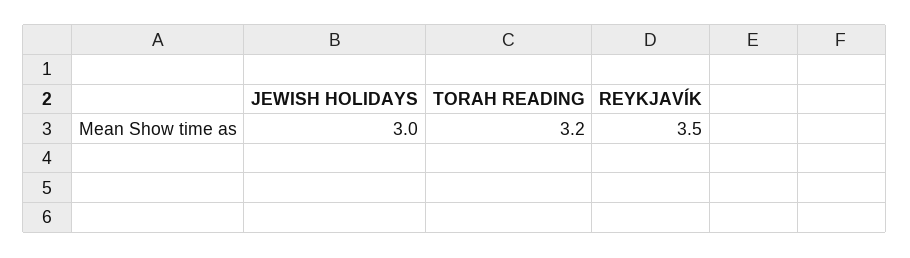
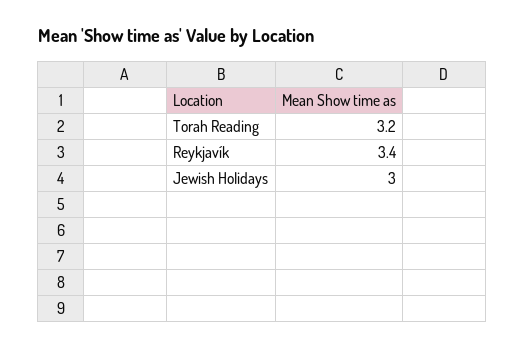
REYKJAVÍK: 3.5 -> 3.4

